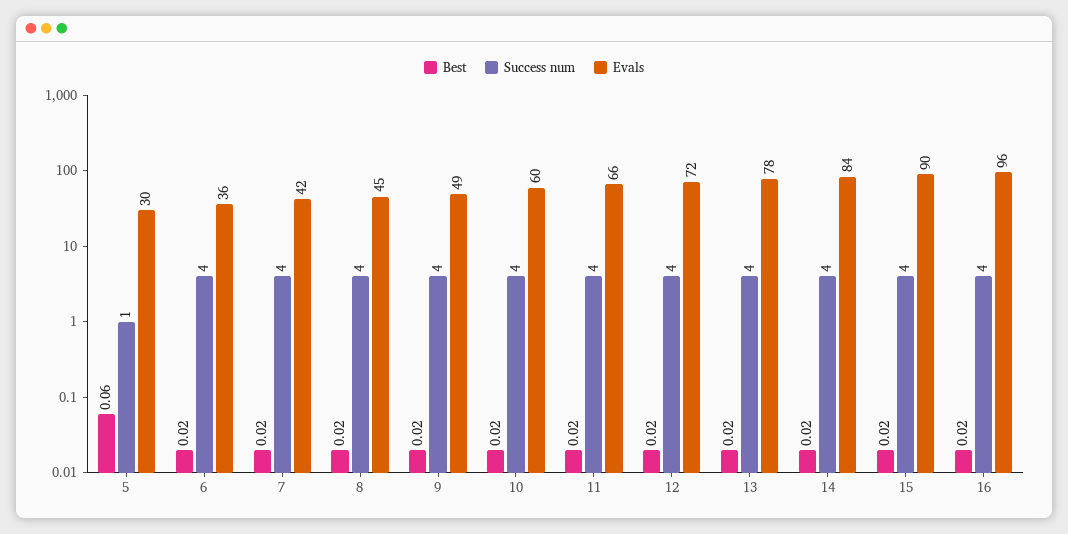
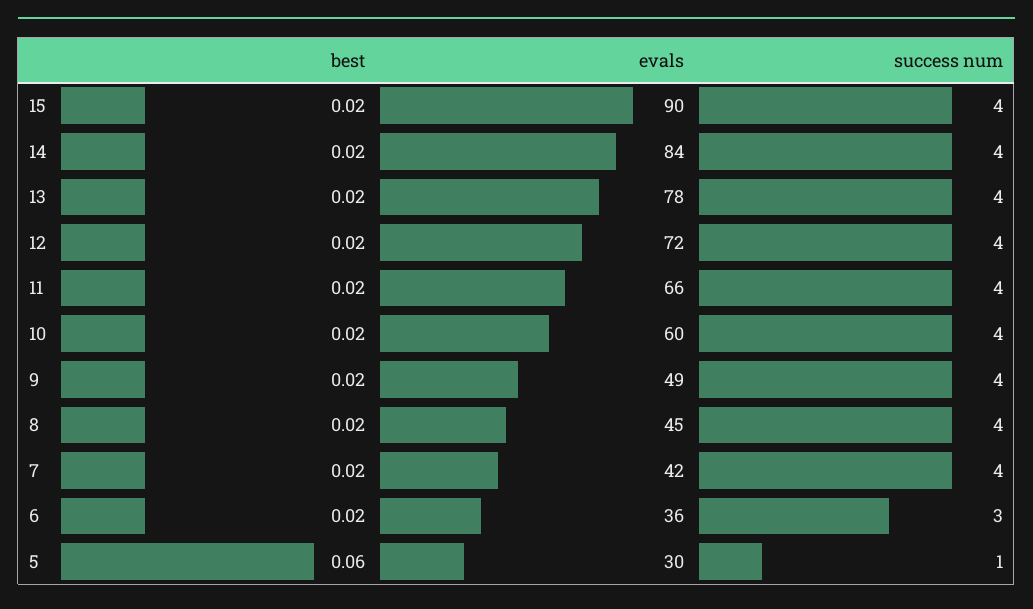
Success num, 6: 4 -> 3
Best, 16: 0.02 -> none
Success num, 16: 4 -> none
Evals, 16: 96 -> none

